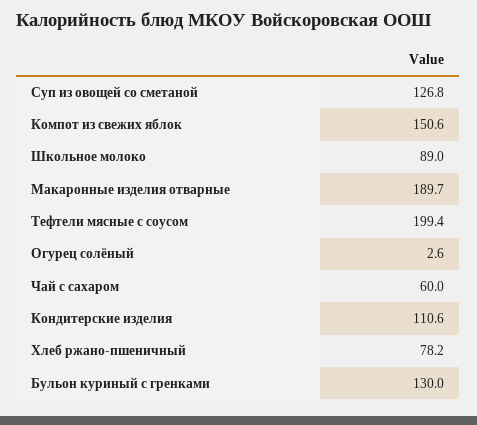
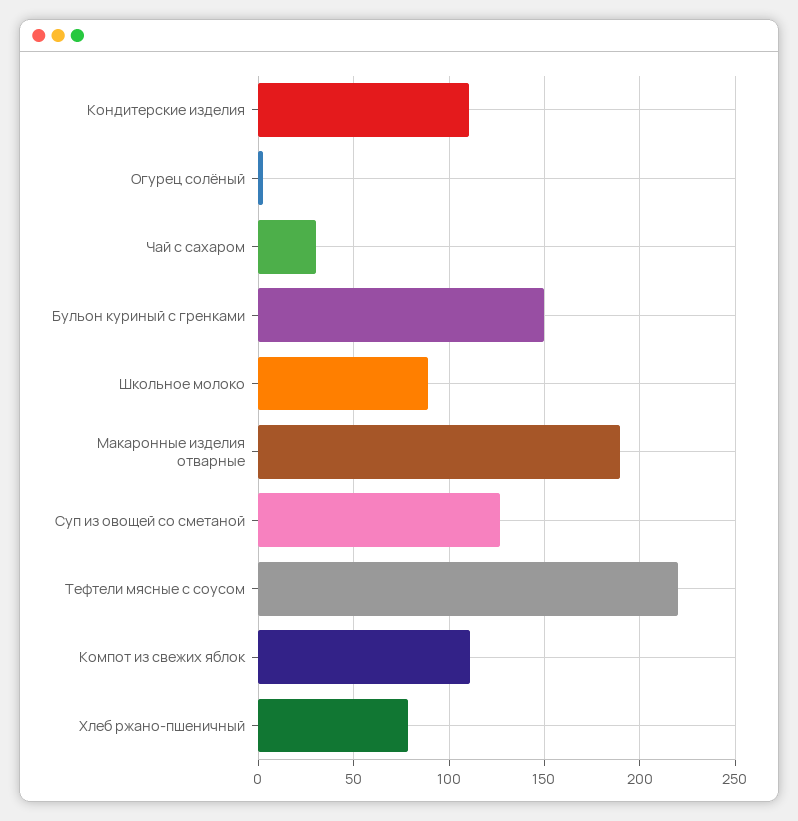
Компот из свежих яблок: 150.6 -> 110
Тефтели мясные с соусом: 199.4 -> 220
Чай с сахаром: 60 -> 30
Бульон куриный с гренками: 130 -> 150

